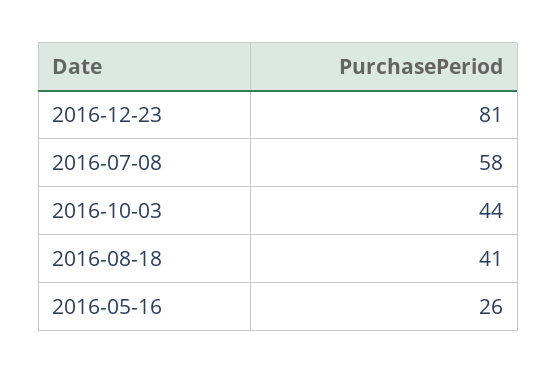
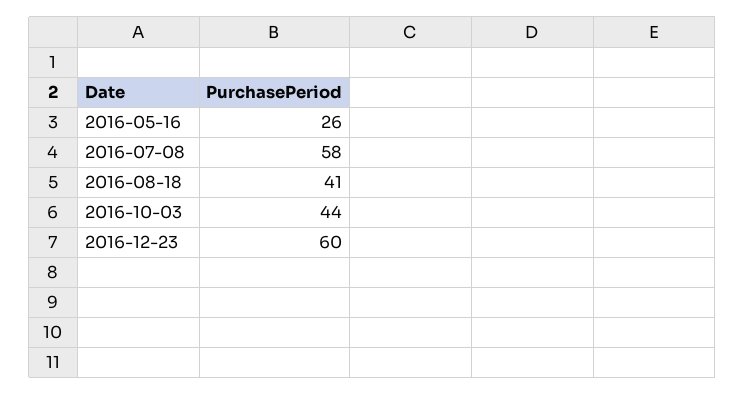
2016-12-23: 81 -> 60

